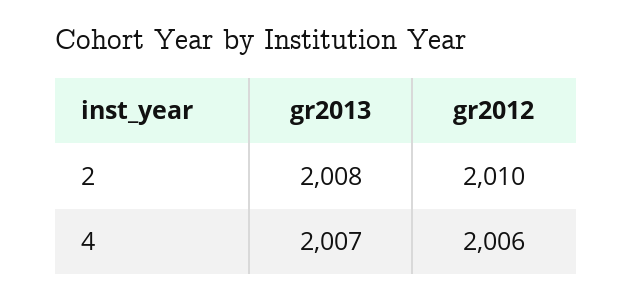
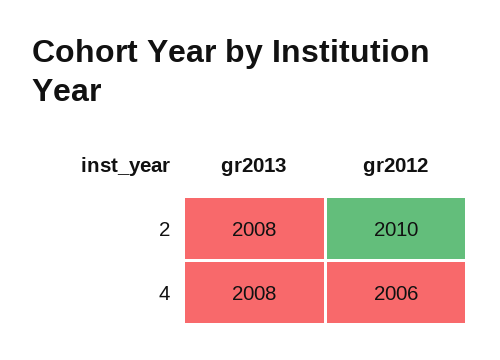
gr2013, 4: 2007 -> 2008

